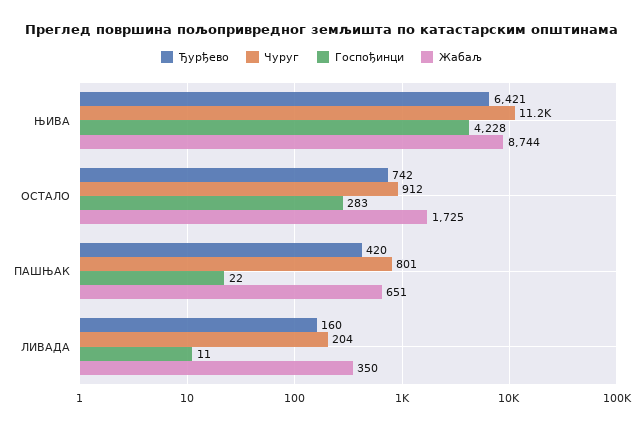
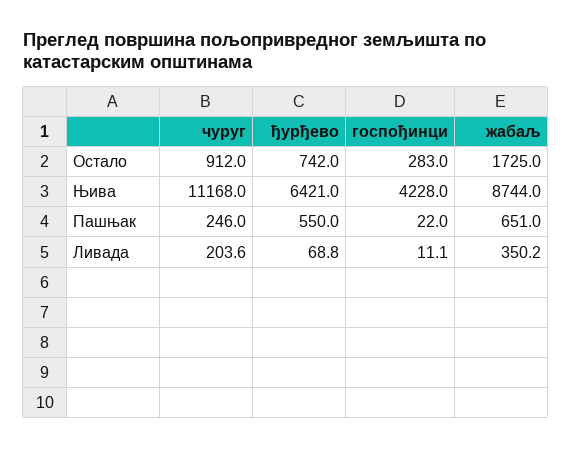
Ђурђево, ПАШЊАК: 420 -> 550
Чуруг, ПАШЊАК: 801 -> 246
Ђурђево, ЛИВАДА: 160 -> 68.8

